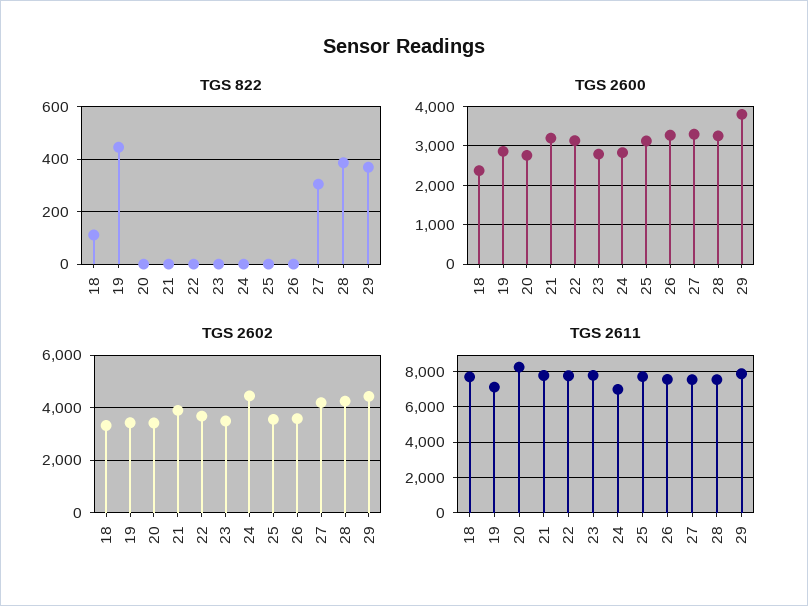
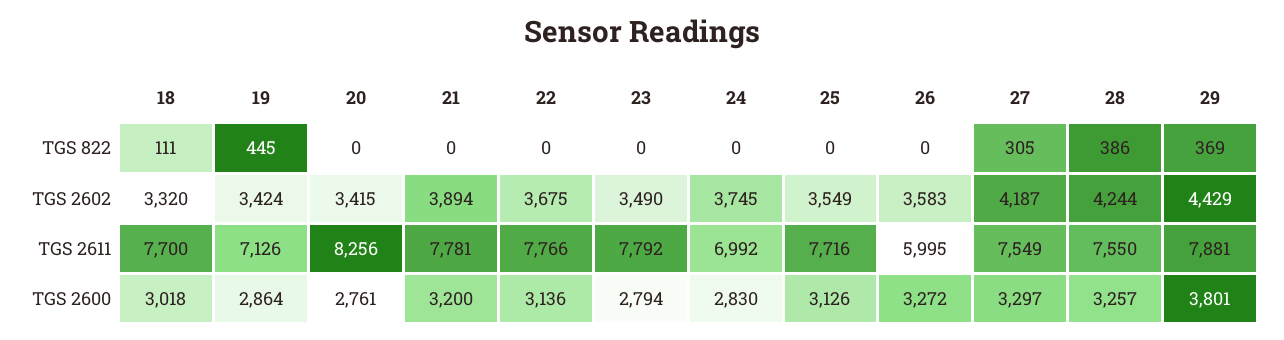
TGS 2600, 18: 2400 -> 3018
TGS 2602, 24: 4500 -> 3745
TGS 2611, 26: 7500 -> 5995

